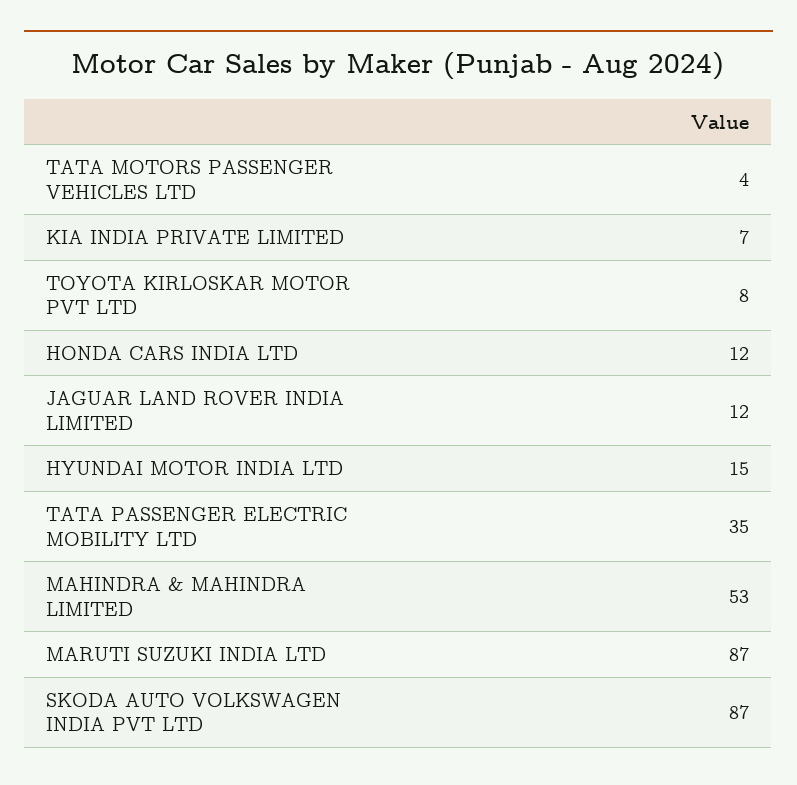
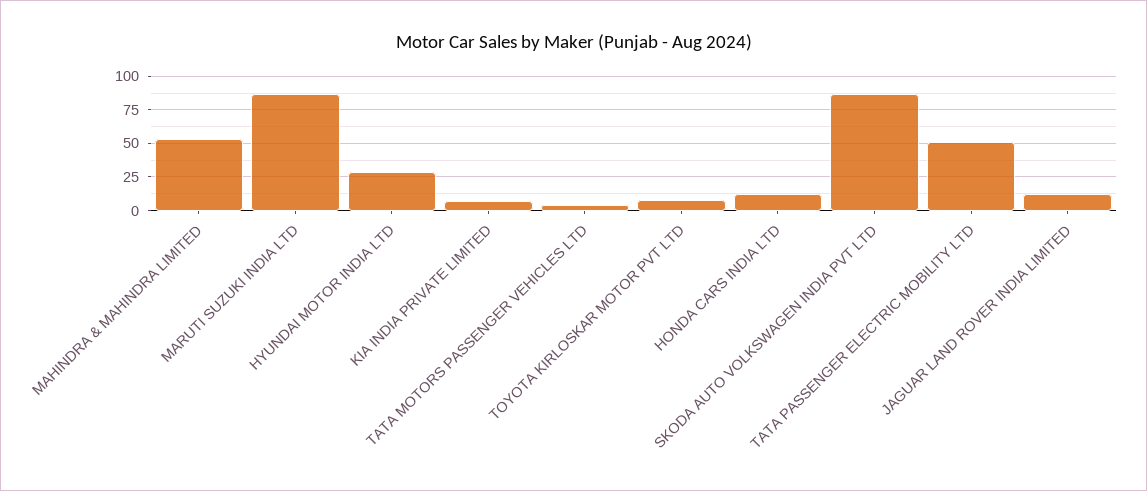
HYUNDAI MOTOR INDIA LTD: 15 -> 30
TATA PASSENGER ELECTRIC MOBILITY LTD: 35 -> 50

